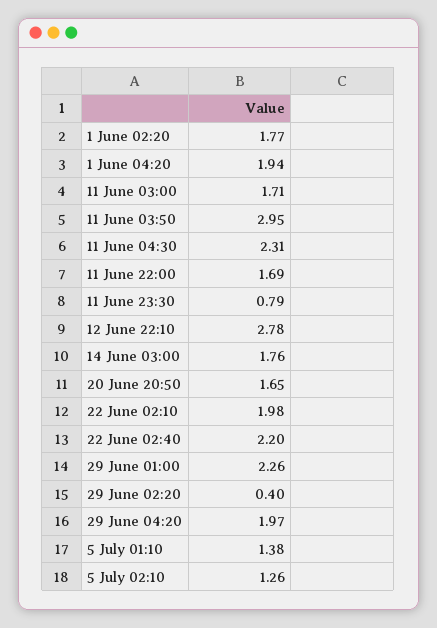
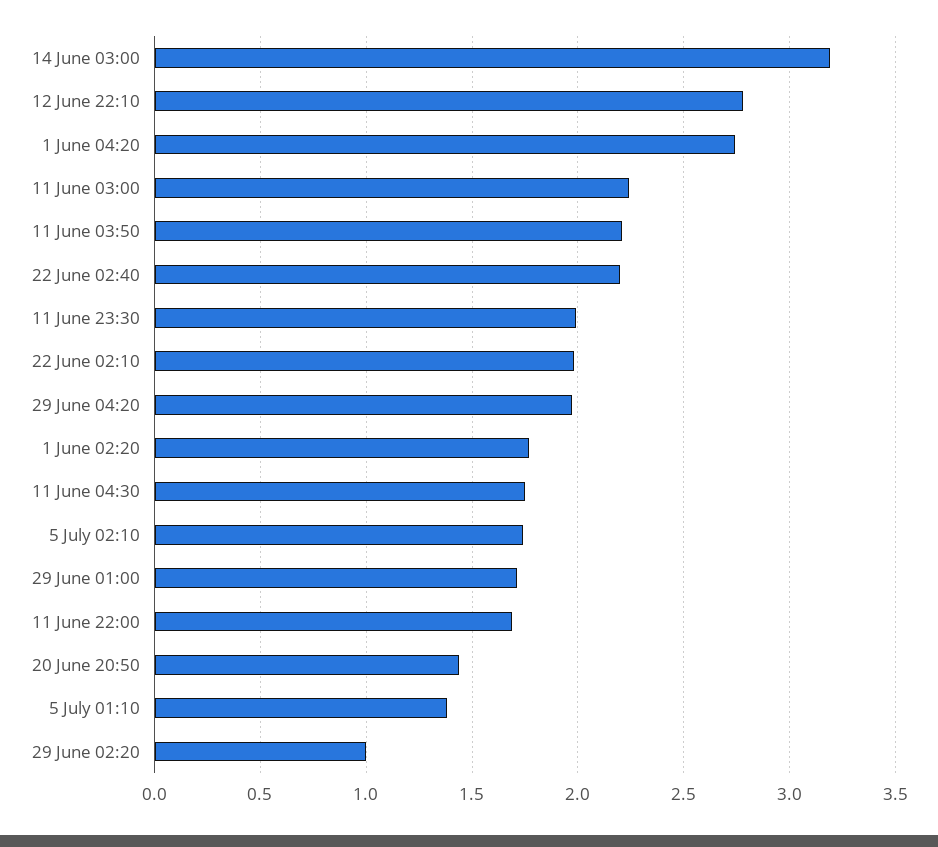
1 June 04:20: 1.94 -> 2.75
11 June 03:00: 1.71 -> 2.25
11 June 03:50: 2.95 -> 2.2
11 June 04:30: 2.31 -> 1.75
11 June 23:30: 0.79 -> 2
14 June 03:00: 1.76 -> 3.2
20 June 20:50: 1.65 -> 1.45
29 June 01:00: 2.26 -> 1.7
29 June 02:20: 0.4 -> 1
5 July 02:10: 1.26 -> 1.75

